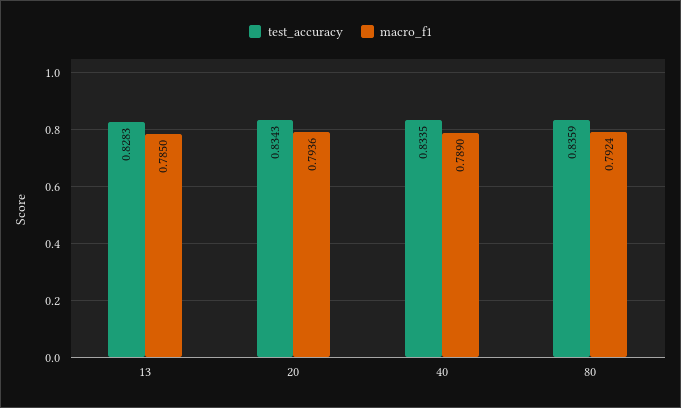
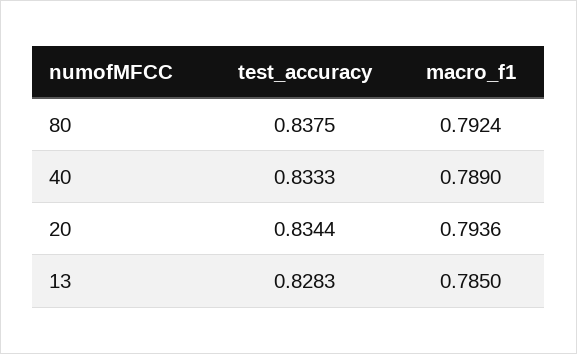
test_accuracy, 20: 0.8343 -> 0.8344
test_accuracy, 40: 0.8335 -> 0.8333
test_accuracy, 80: 0.8359 -> 0.8375

